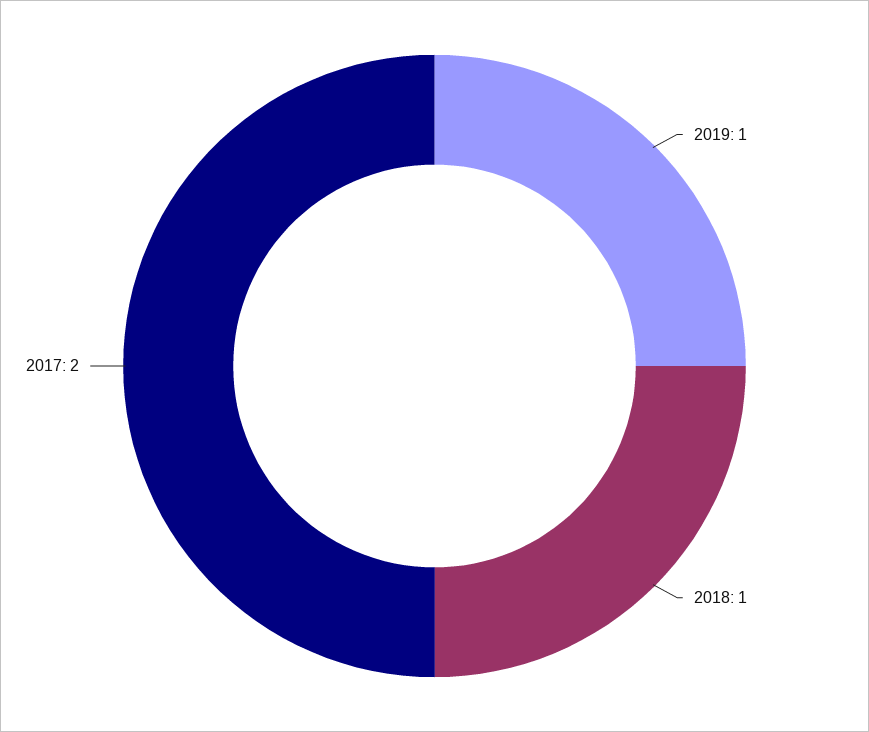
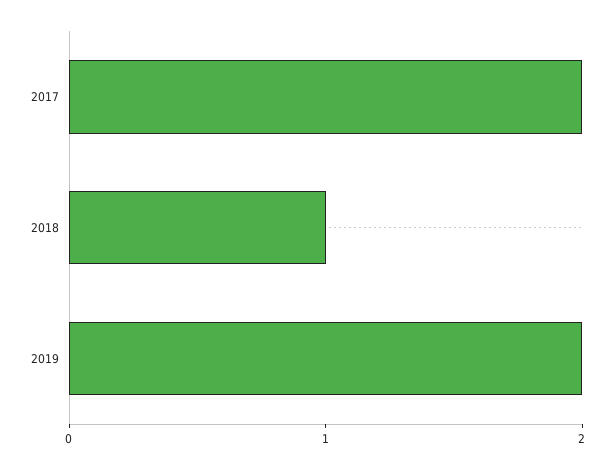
2019: 1 -> 2

